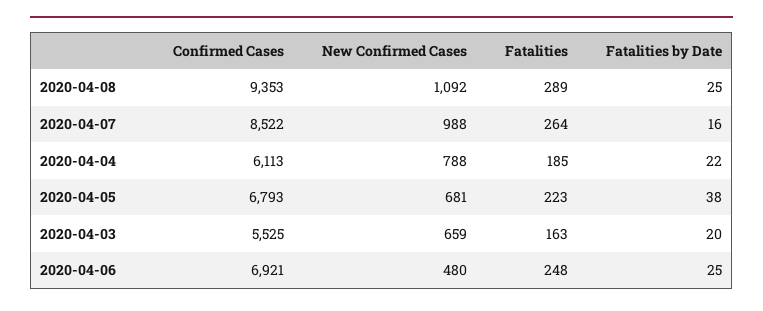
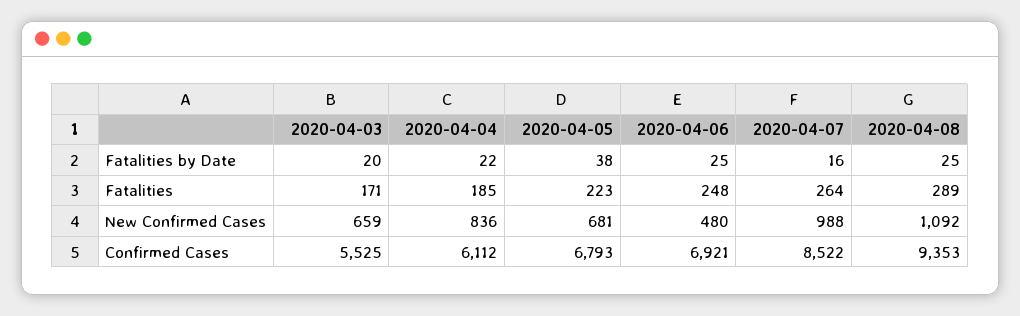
Confirmed Cases, 2020-04-04: 6113 -> 6112
New Confirmed Cases, 2020-04-04: 788 -> 836
Fatalities, 2020-04-03: 163 -> 171

